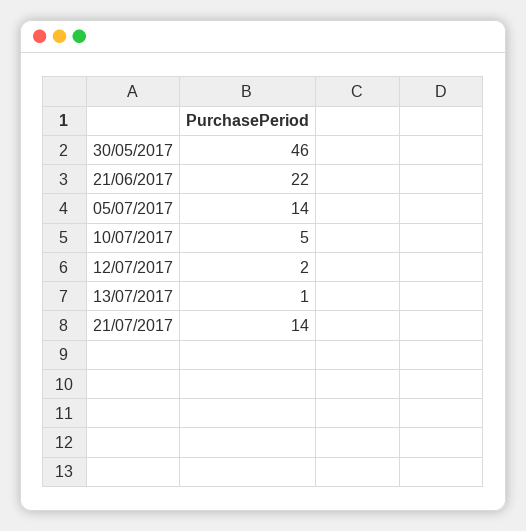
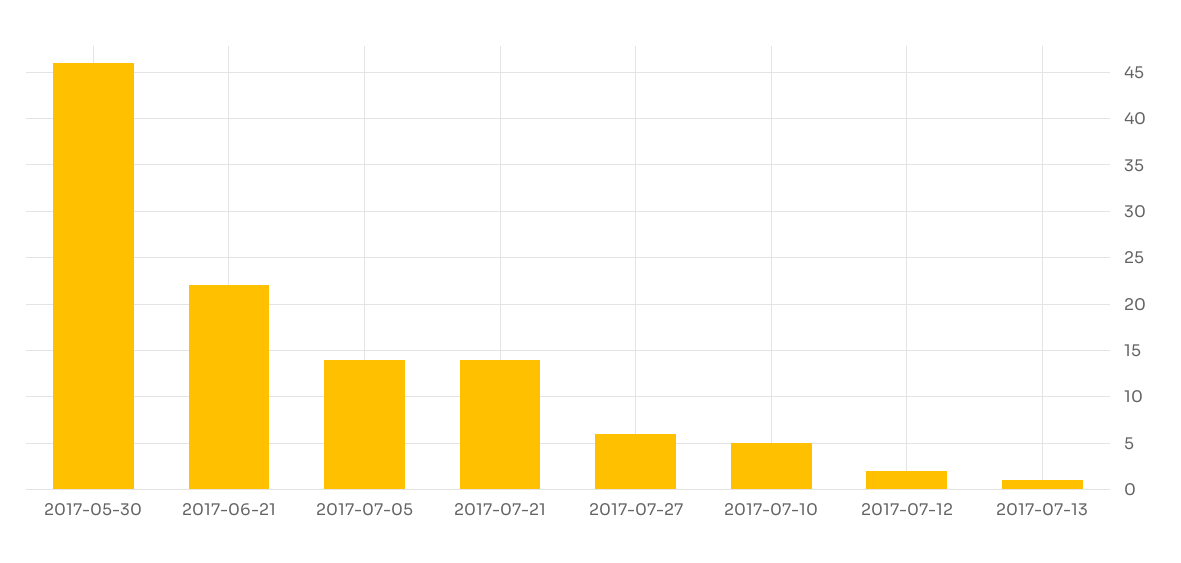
2017-07-27: none -> 6

